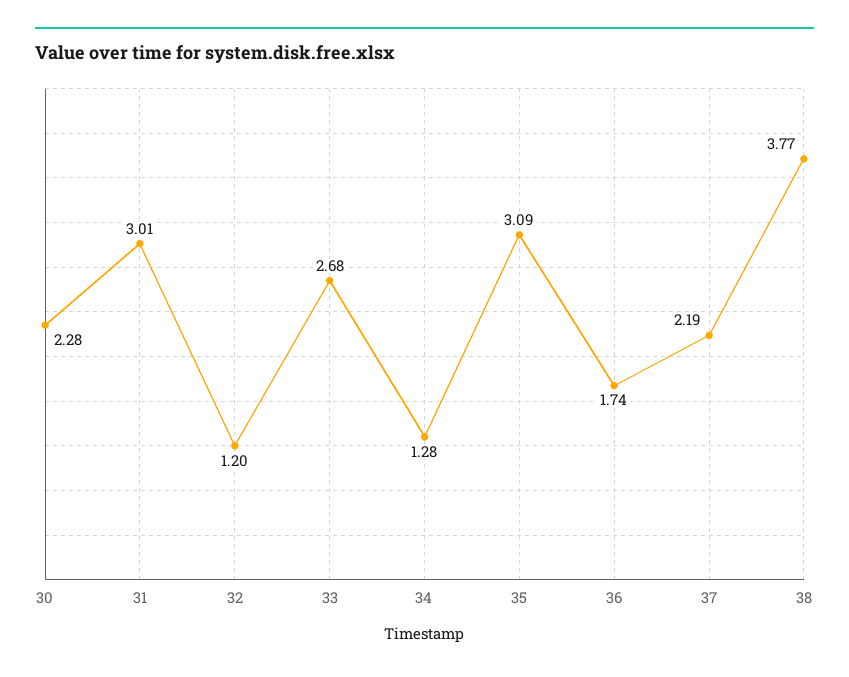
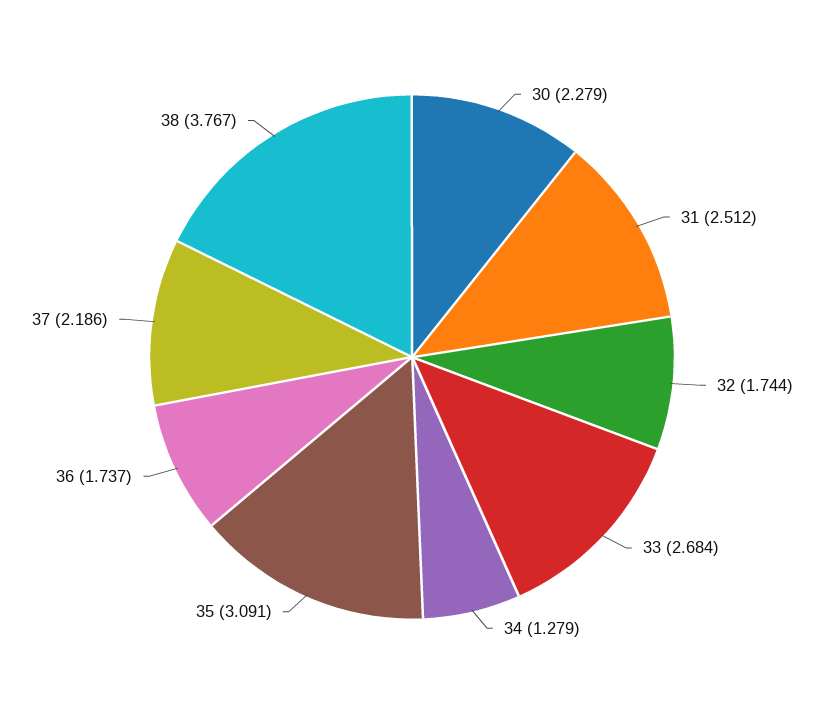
31: 3.01 -> 2.512
32: 1.2 -> 1.744

